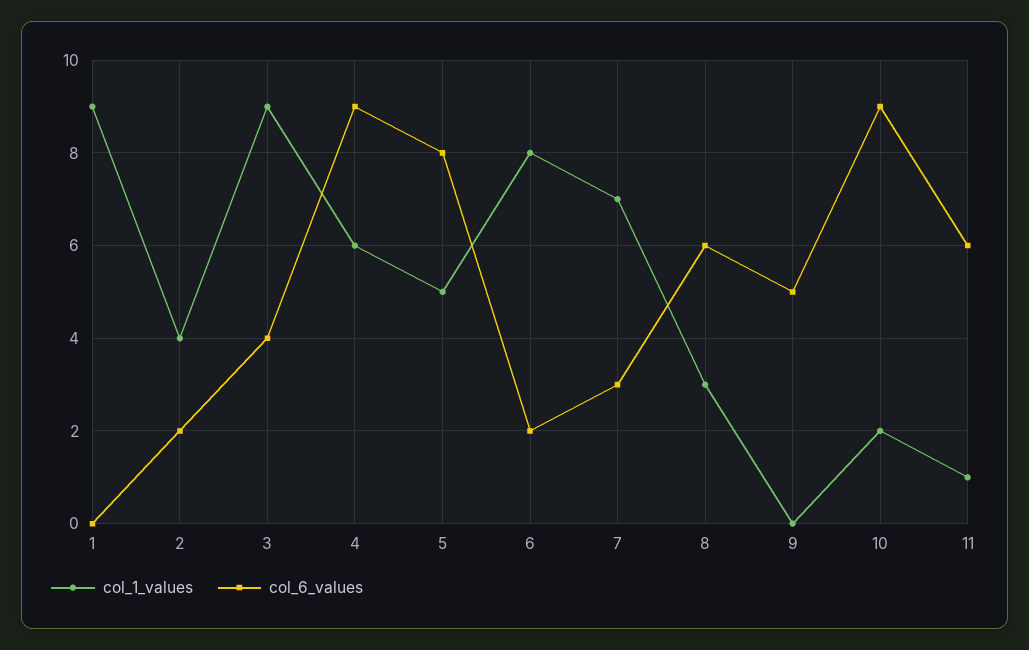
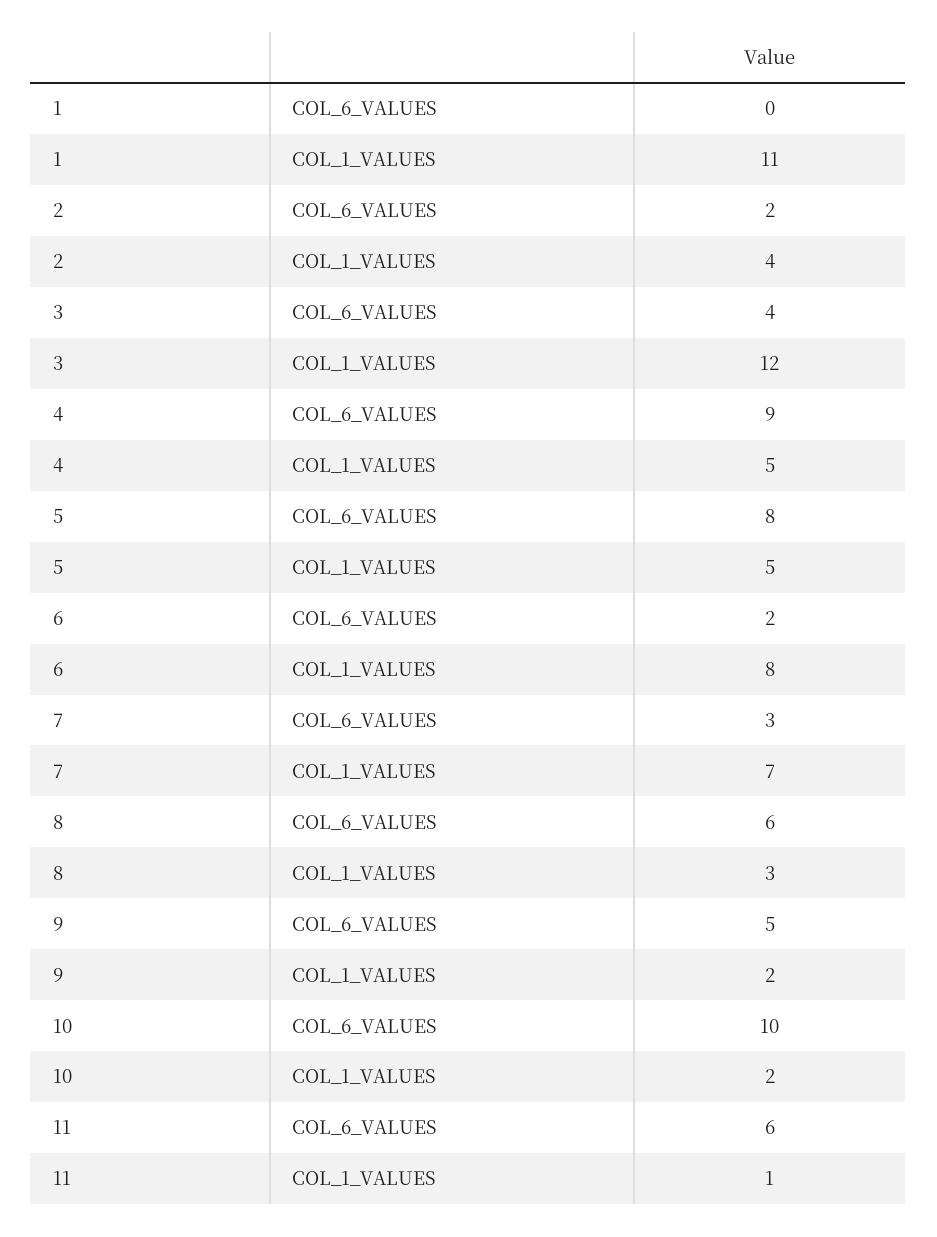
col_1_values, 1: 9 -> 11
col_1_values, 3: 9 -> 12
col_1_values, 4: 6 -> 5
col_1_values, 9: 0 -> 2
col_6_values, 10: 9 -> 10

